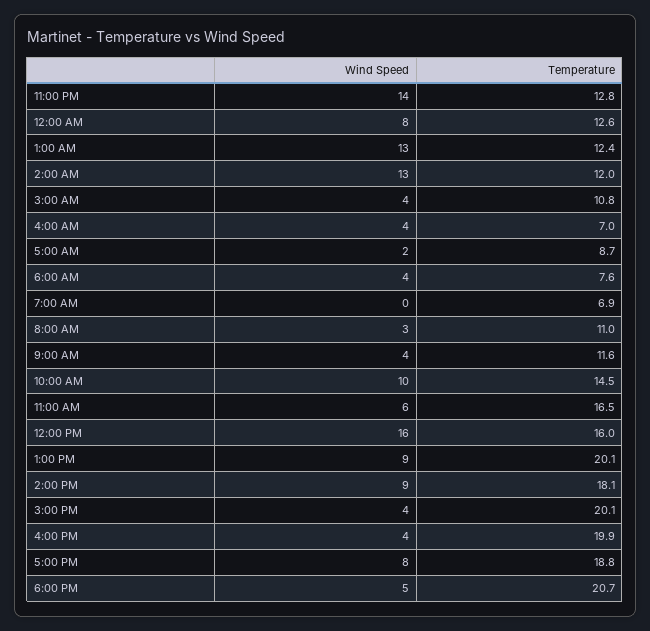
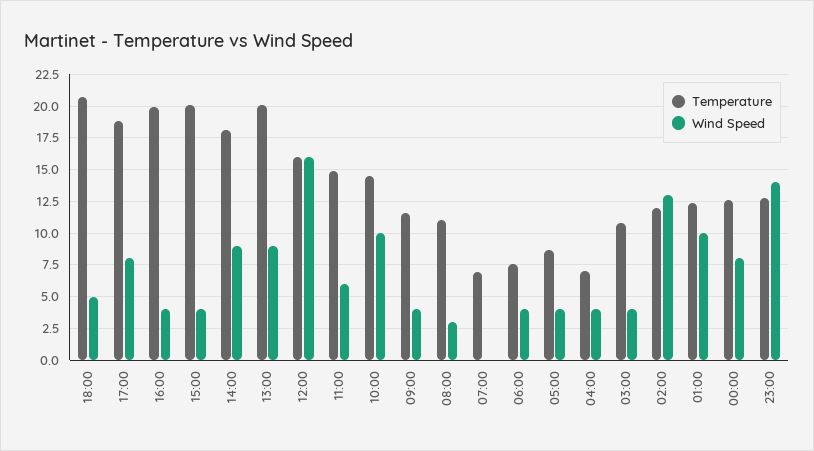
Wind Speed, 1:00 AM: 13 -> 10
Wind Speed, 5:00 AM: 2 -> 4
Temperature, 11:00 AM: 16.5 -> 15

